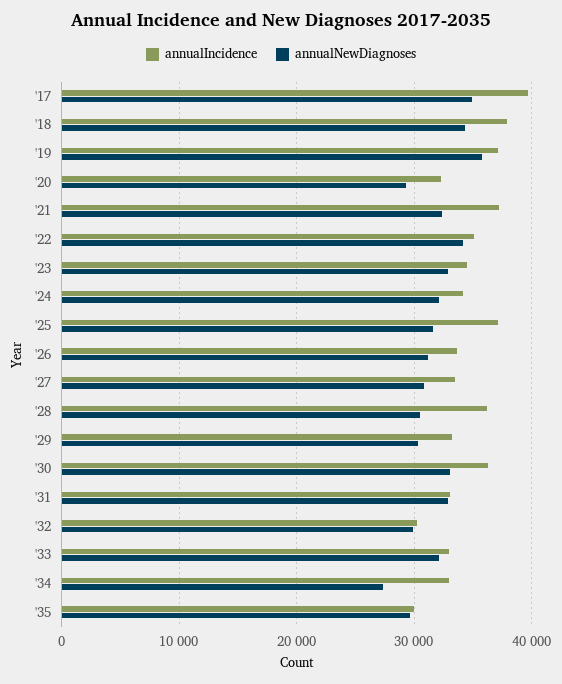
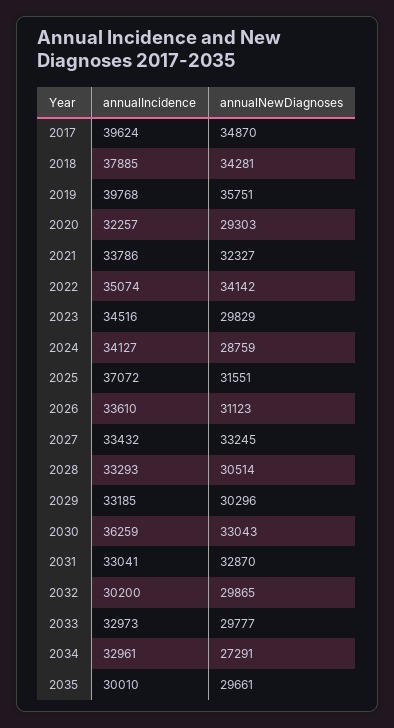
annualIncidence, '19: 37000 -> 39768
annualIncidence, '21: 37000 -> 33786
annualNewDiagnoses, '23: 33000 -> 29829
annualNewDiagnoses, '24: 32000 -> 28759
annualNewDiagnoses, '27: 31000 -> 33245
annualIncidence, '28: 36000 -> 33293
annualNewDiagnoses, '33: 32000 -> 29777

